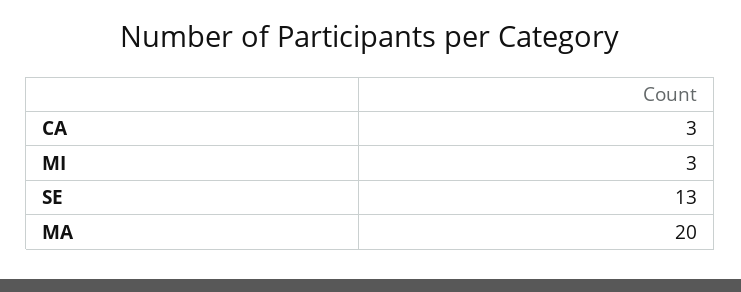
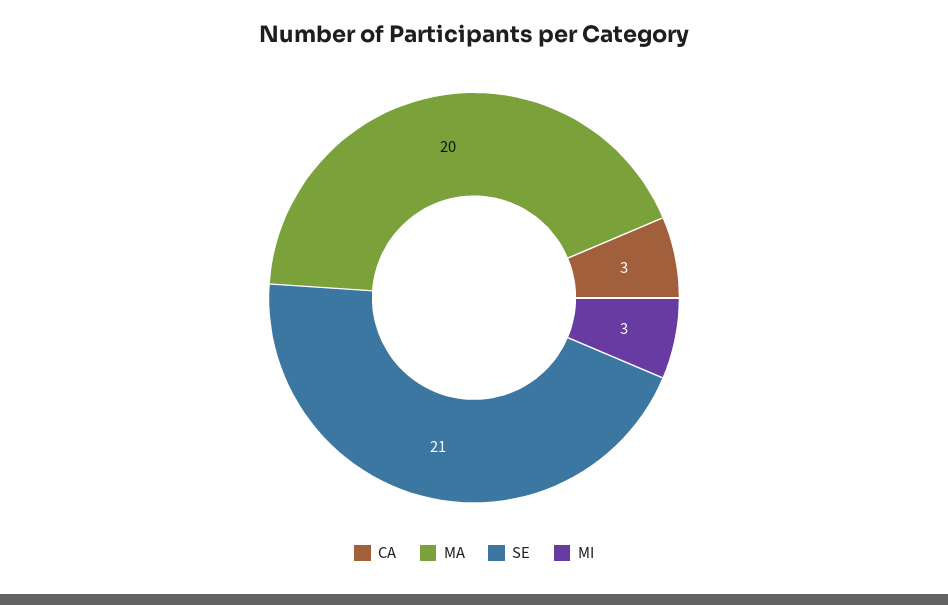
SE: 13 -> 21

